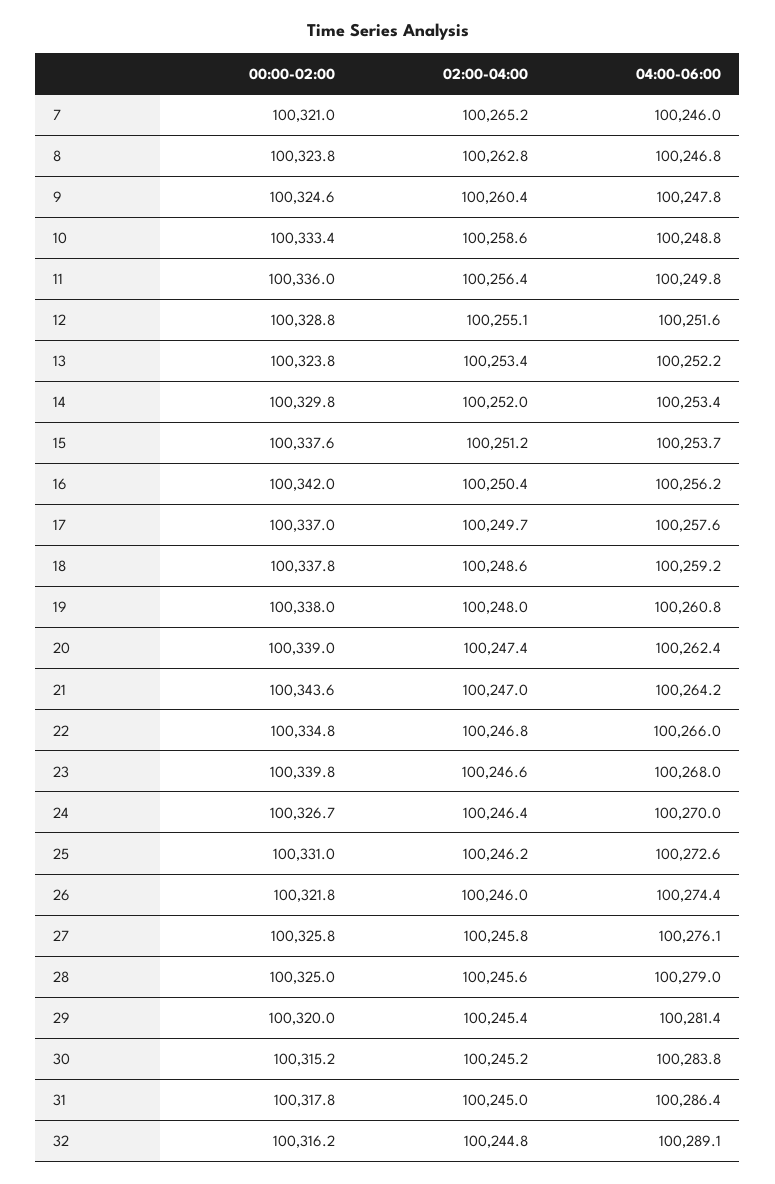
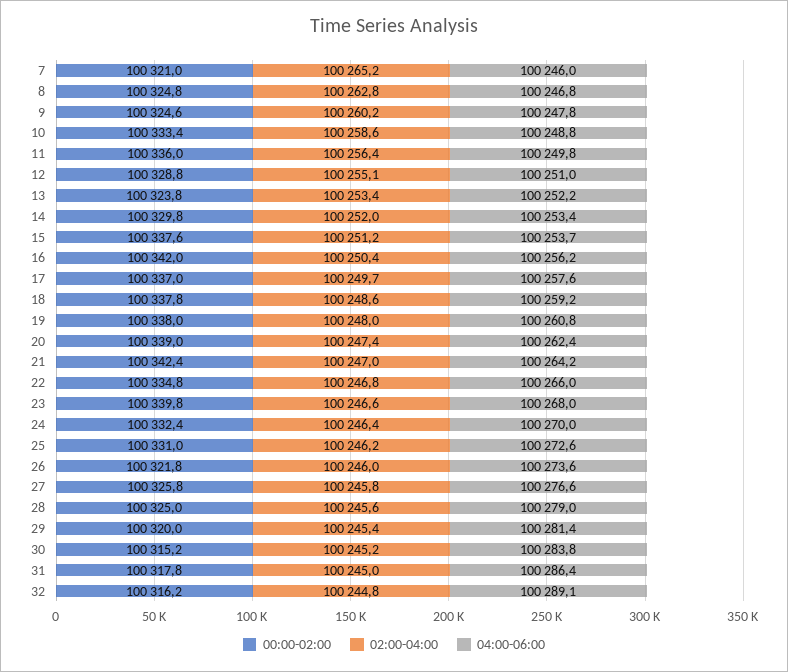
00:00-02:00, 8: 100323.8 -> 100324.8
02:00-04:00, 9: 100260.4 -> 100260.2
04:00-06:00, 12: 100251.6 -> 100251
00:00-02:00, 21: 100343.6 -> 100342.4
00:00-02:00, 24: 100326.7 -> 100332.4
04:00-06:00, 26: 100274.4 -> 100273.6
04:00-06:00, 27: 100276.1 -> 100276.6

